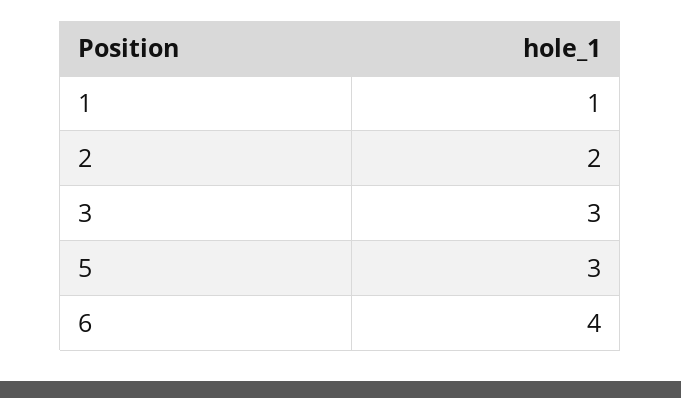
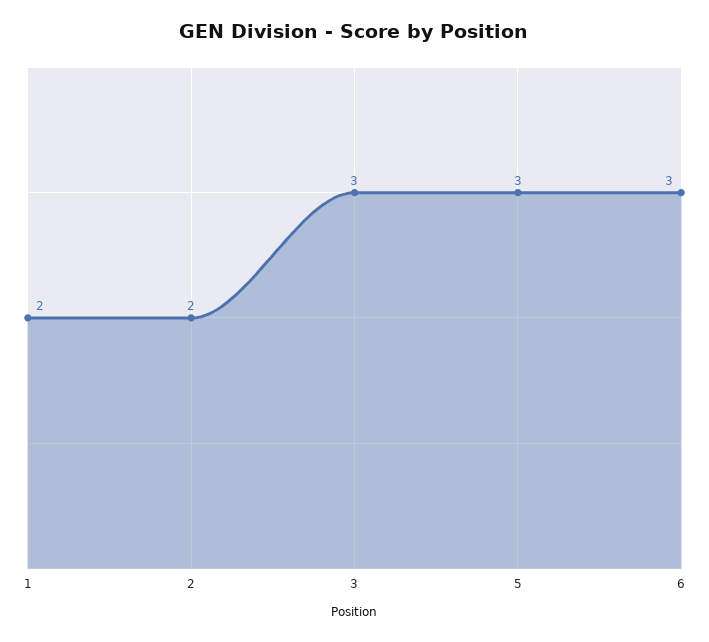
1: 1 -> 2
6: 4 -> 3

